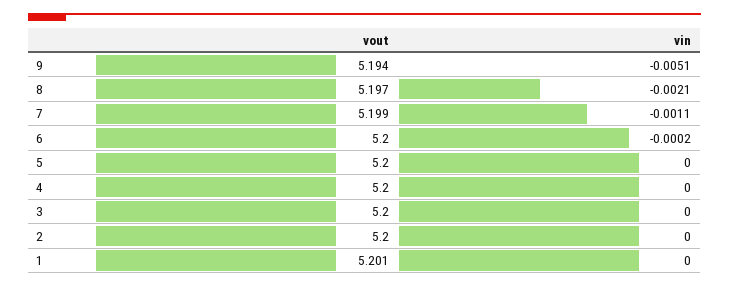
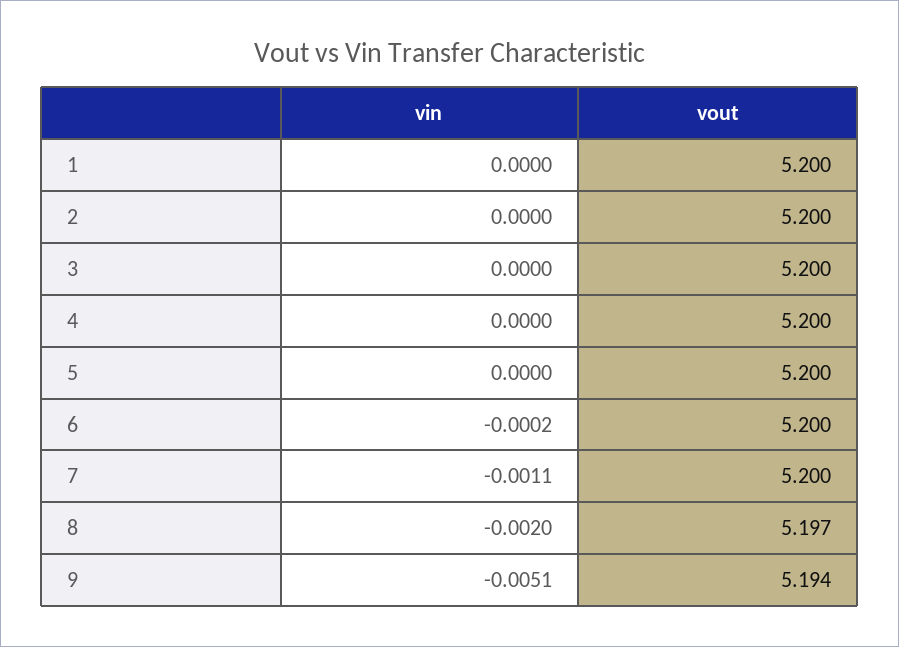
vin, 8: -0.0021 -> -0.002
vout, 7: 5.199 -> 5.2
vout, 1: 5.201 -> 5.2

